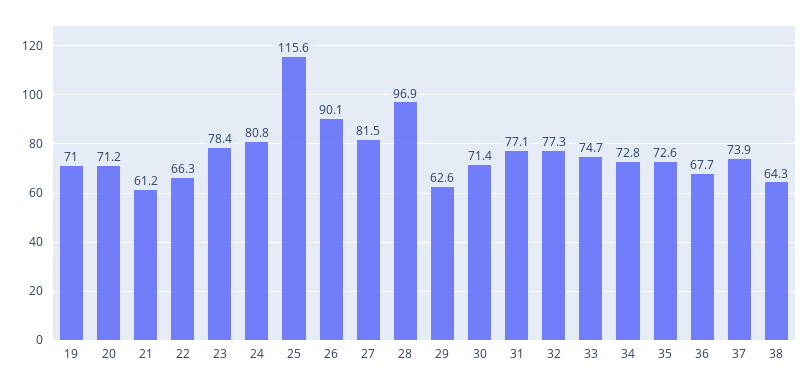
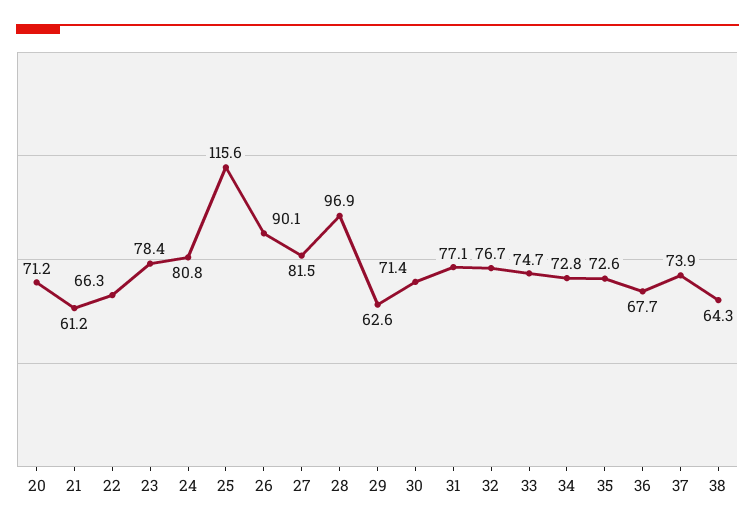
19: 71 -> none
32: 77.3 -> 76.7

